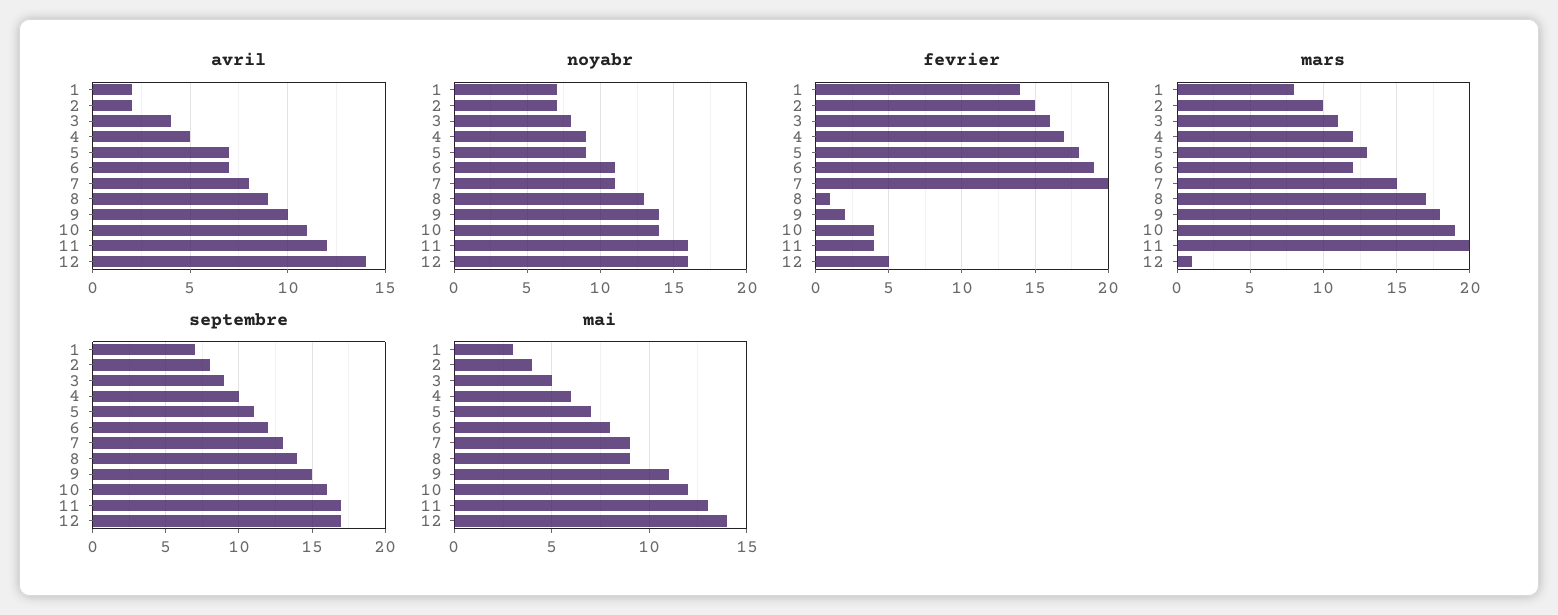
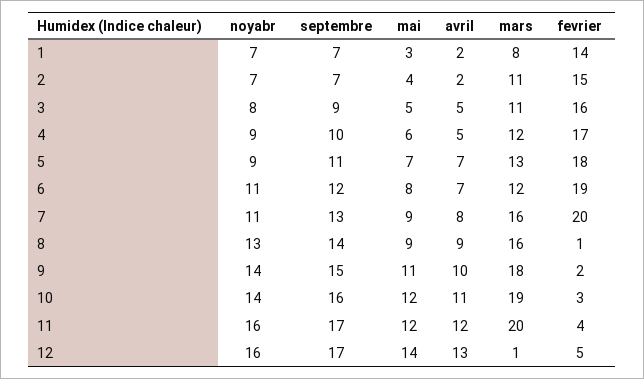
avril, 3: 4 -> 5
avril, 12: 14 -> 13
fevrier, 10: 4 -> 3
mars, 2: 10 -> 11
mars, 7: 15 -> 16
mars, 8: 17 -> 16
septembre, 2: 8 -> 7
mai, 11: 13 -> 12

